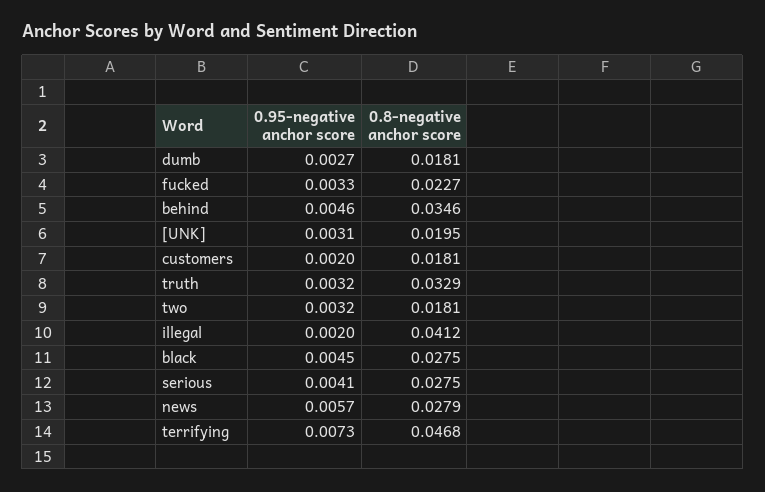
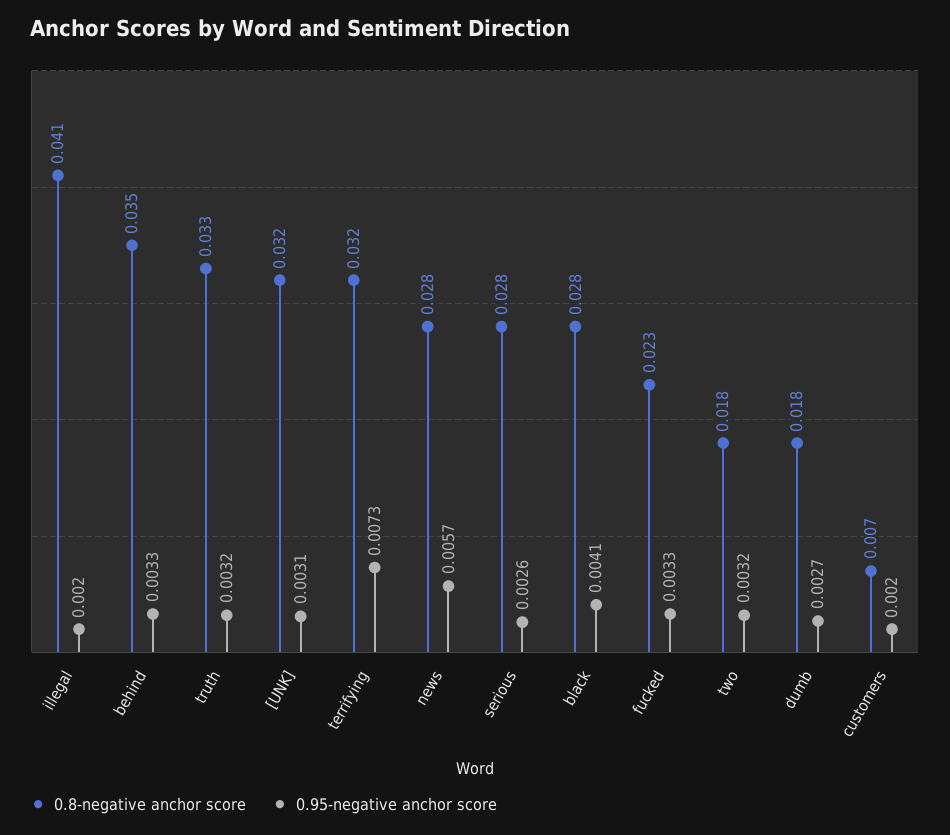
0.95-negative anchor score, behind: 0.0046 -> 0.0033
0.8-negative anchor score, [UNK]: 0.0195 -> 0.032
0.8-negative anchor score, customers: 0.0181 -> 0.007
0.95-negative anchor score, black: 0.0045 -> 0.0041
0.95-negative anchor score, serious: 0.0041 -> 0.0026
0.8-negative anchor score, terrifying: 0.0468 -> 0.032

